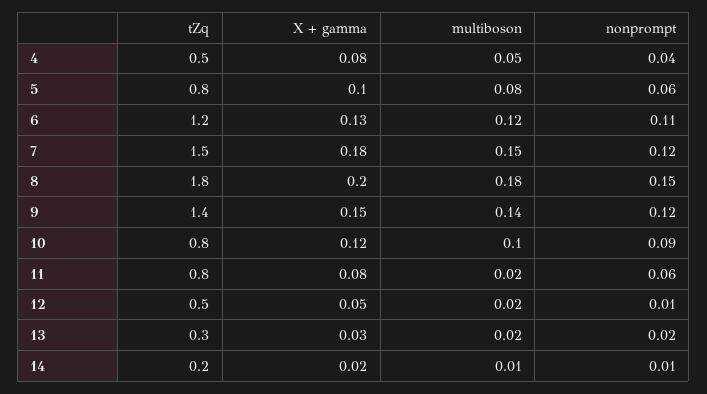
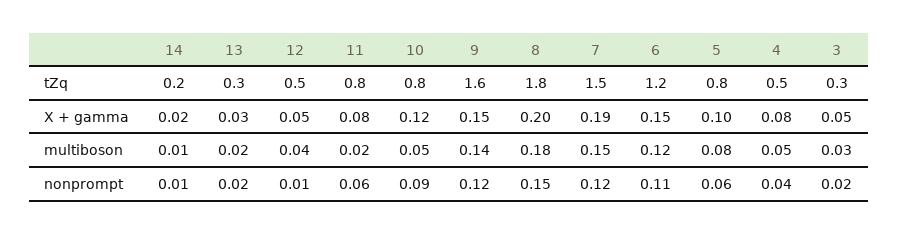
X + gamma, 6: 0.13 -> 0.15
X + gamma, 7: 0.18 -> 0.19
tZq, 9: 1.4 -> 1.6
multiboson, 10: 0.1 -> 0.05
multiboson, 12: 0.02 -> 0.04
tZq, 3: none -> 0.3
X + gamma, 3: none -> 0.05
multiboson, 3: none -> 0.03
nonprompt, 3: none -> 0.02

